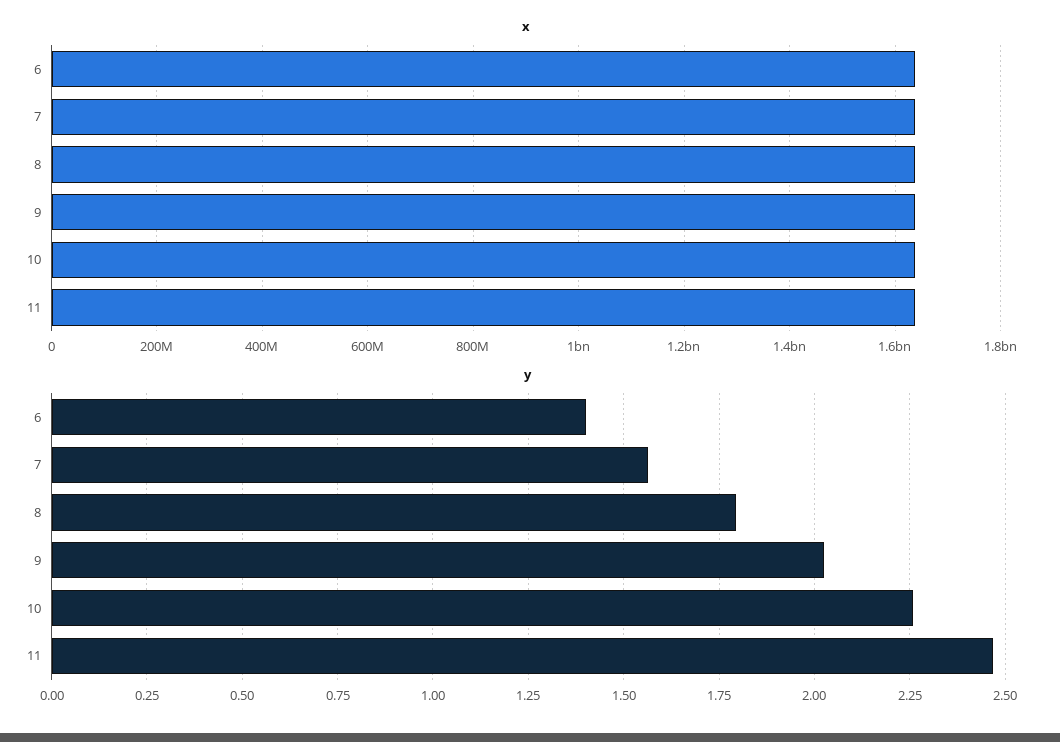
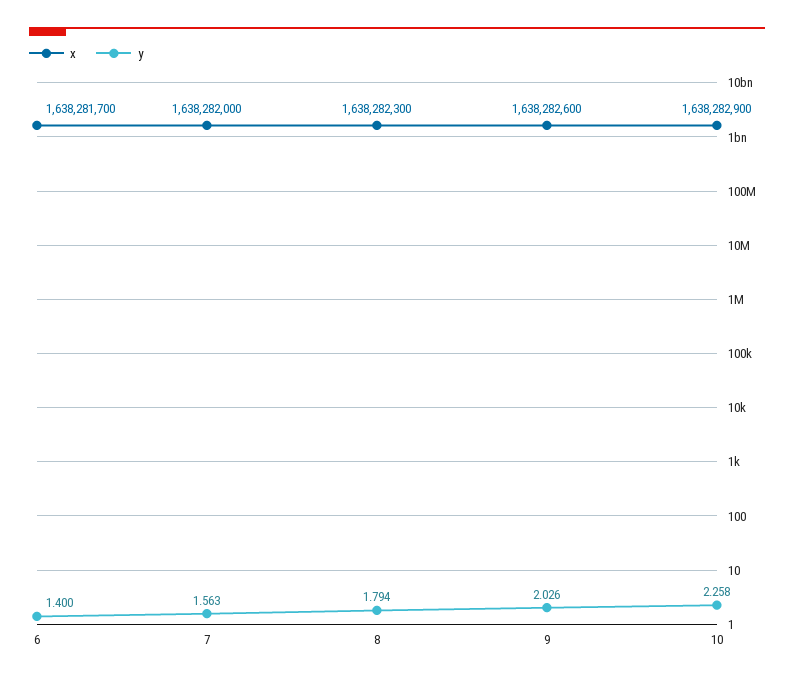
x, 11: 1640000000 -> none
y, 11: 2.475 -> none

